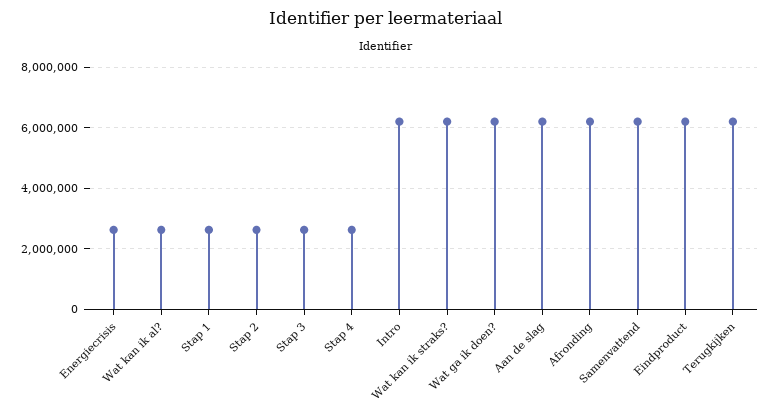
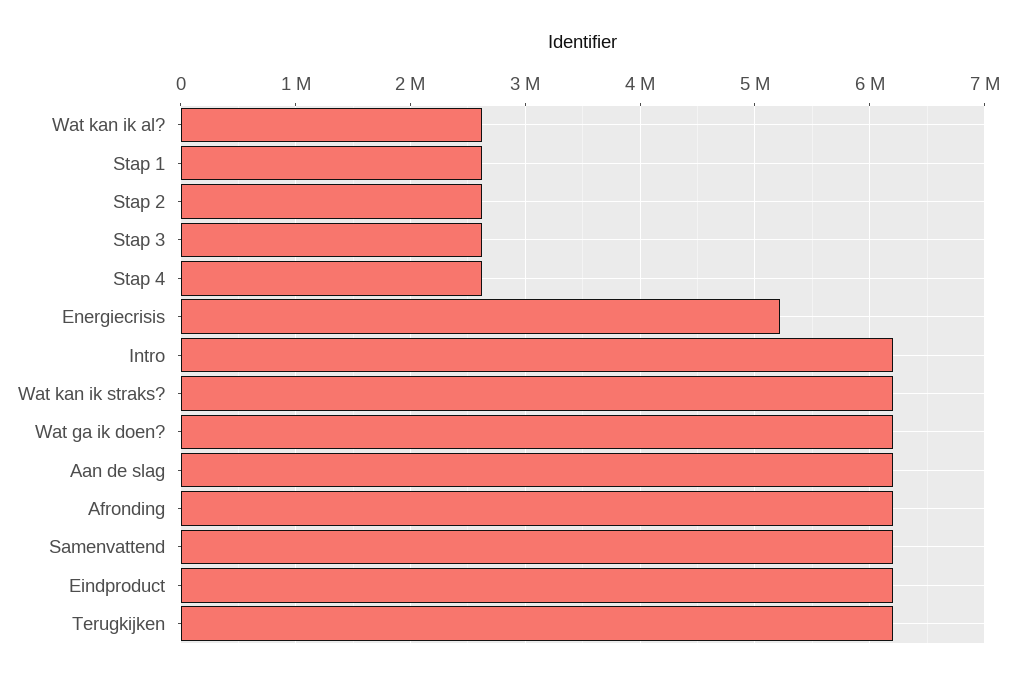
Energiecrisis: 2600000 -> 5200000

